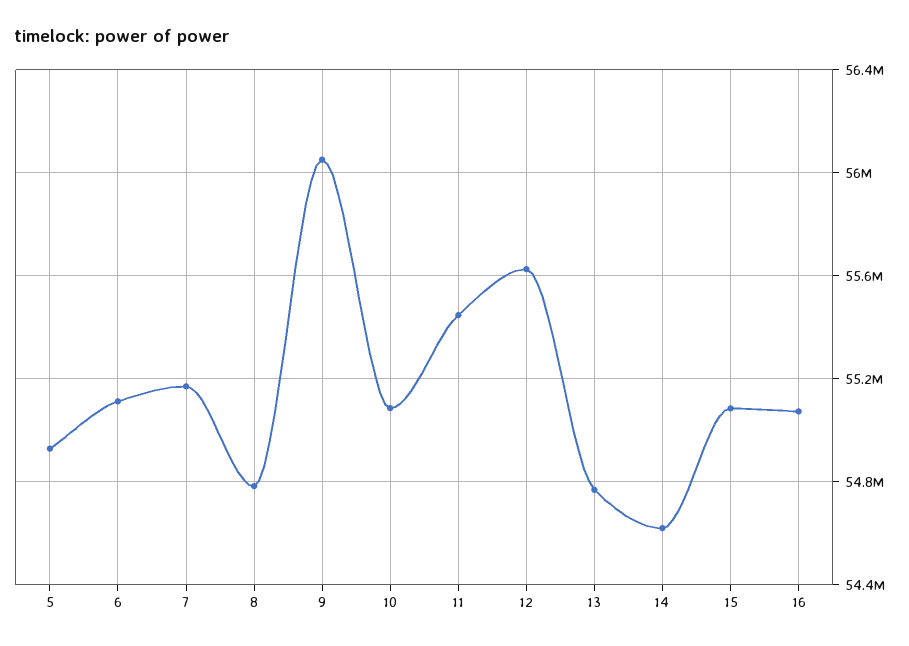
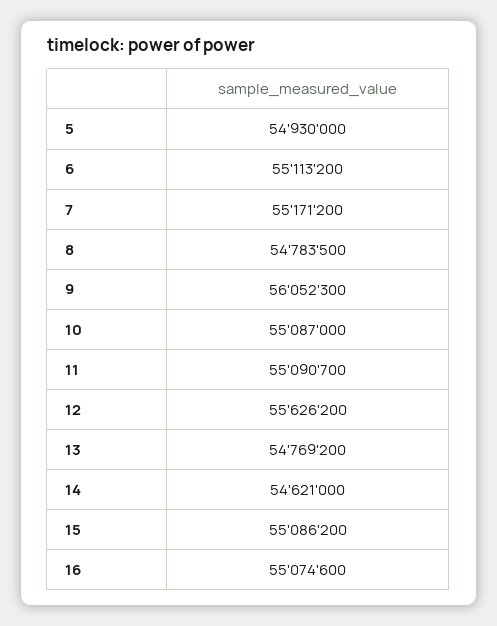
11: 55450000 -> 55090700

